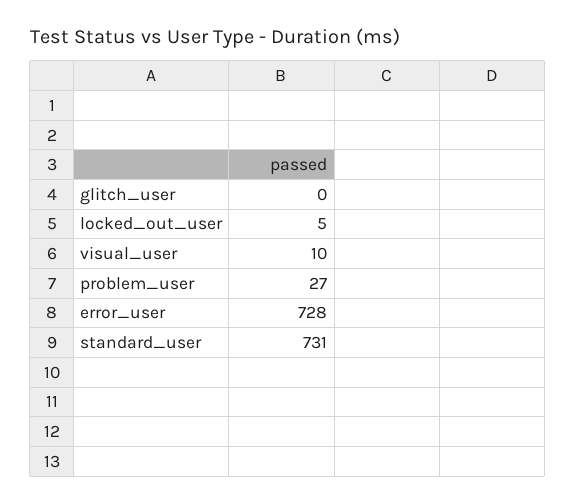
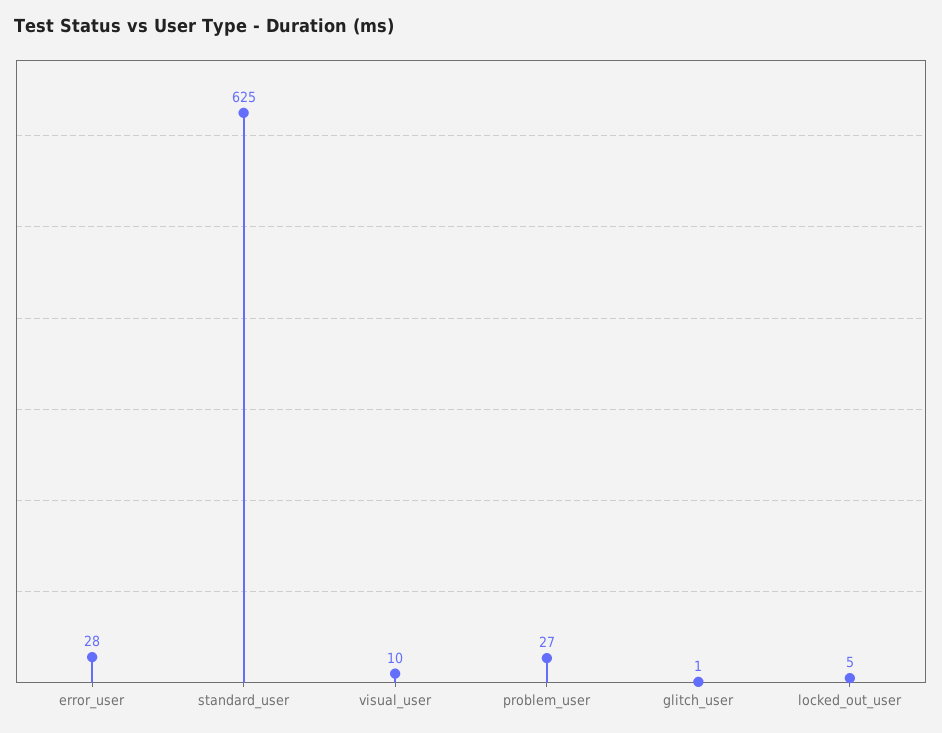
glitch_user: 0 -> 1
error_user: 728 -> 28
standard_user: 731 -> 625

